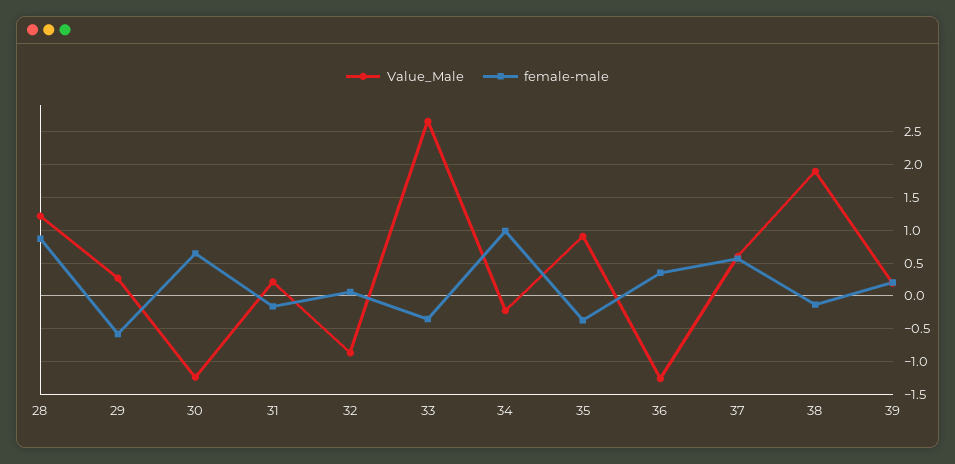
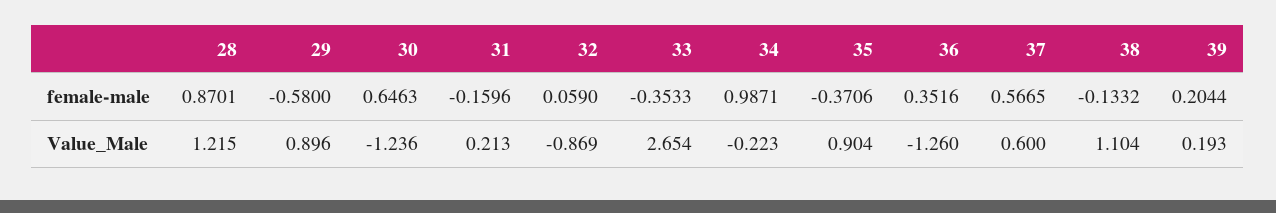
Value_Male, 29: 0.3 -> 0.896
Value_Male, 38: 1.9 -> 1.104

